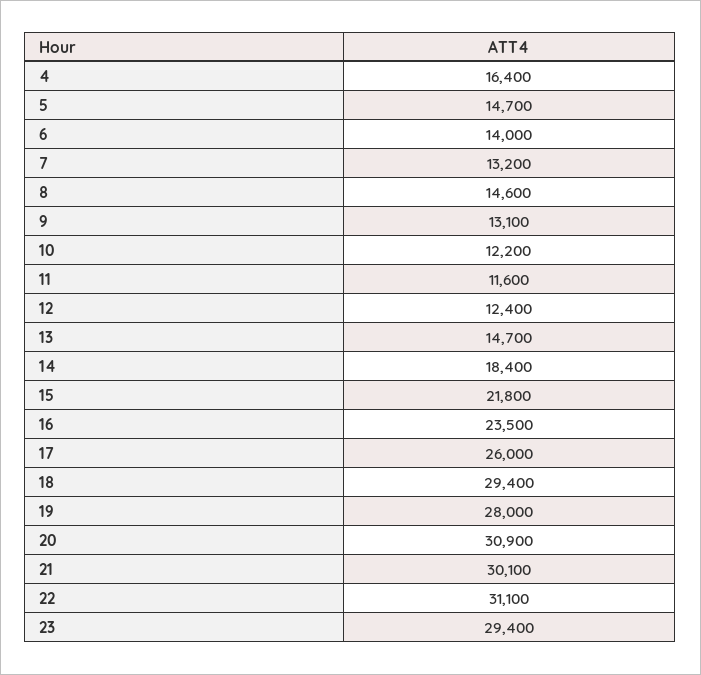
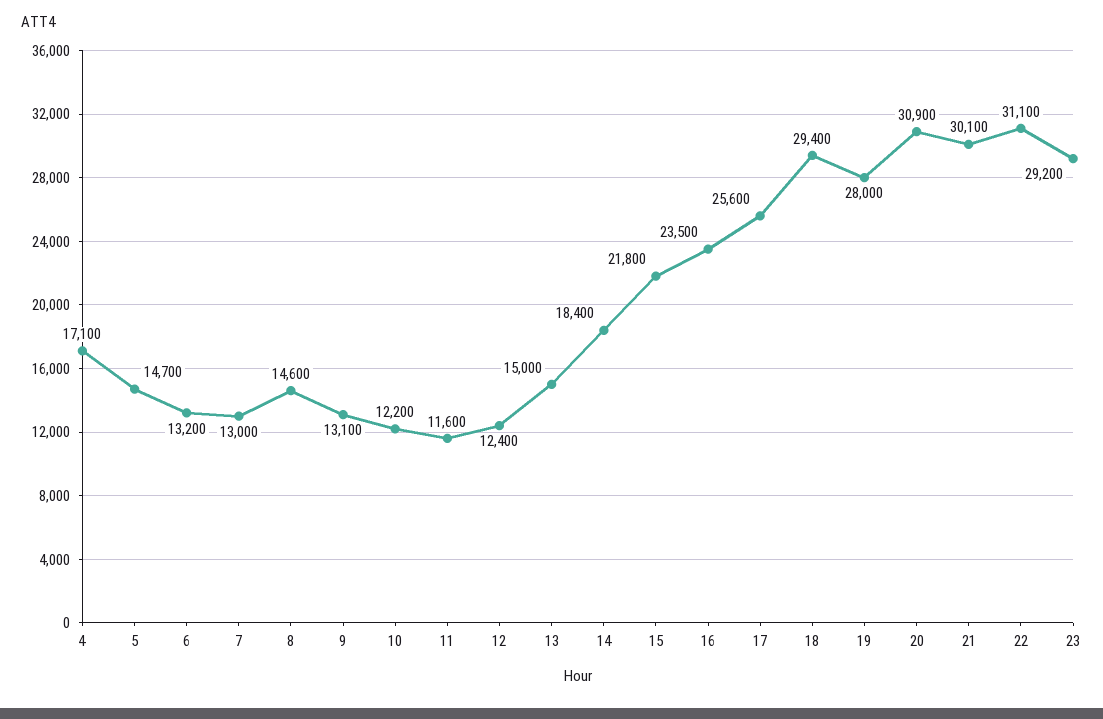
4: 16400 -> 17100
6: 14000 -> 13200
7: 13200 -> 13000
13: 14700 -> 15000
17: 26000 -> 25600
23: 29400 -> 29200

